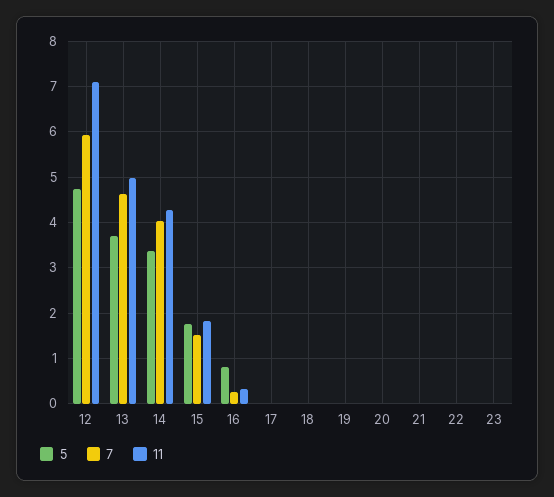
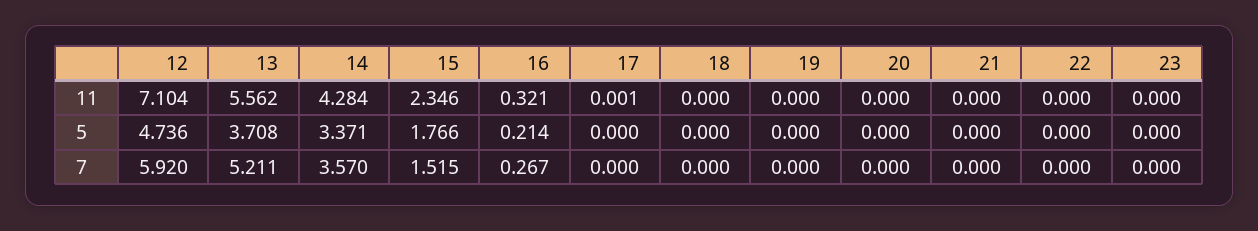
7, 13: 4.6 -> 5.211
11, 13: 5 -> 5.562
7, 14: 4 -> 3.57
11, 15: 1.8 -> 2.346
5, 16: 0.8 -> 0.214

